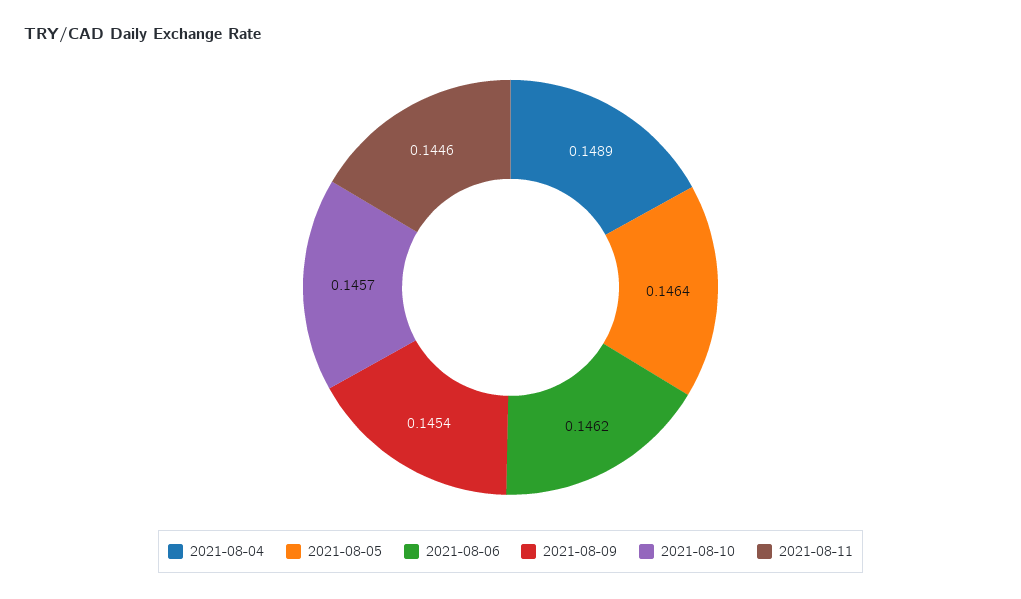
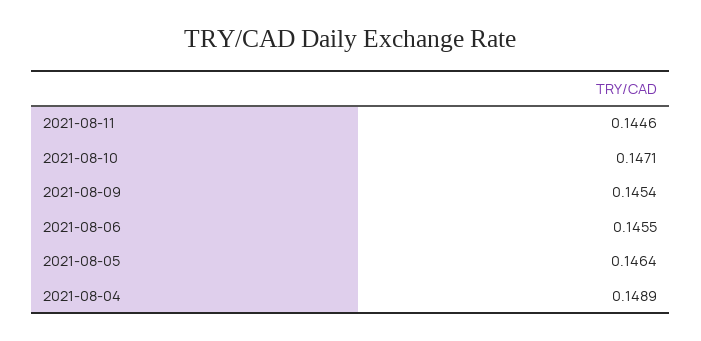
2021-08-06: 0.1462 -> 0.1455
2021-08-10: 0.1457 -> 0.1471

